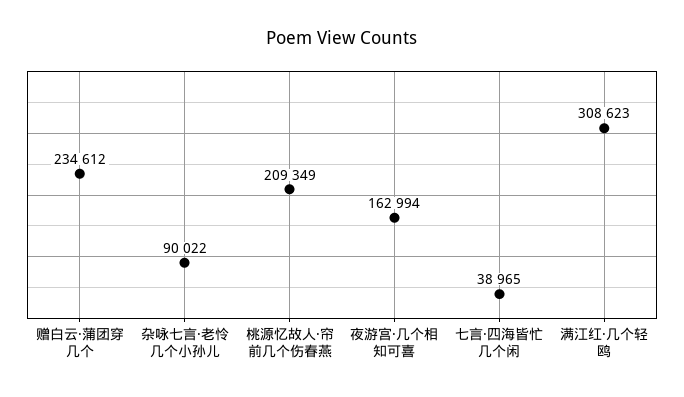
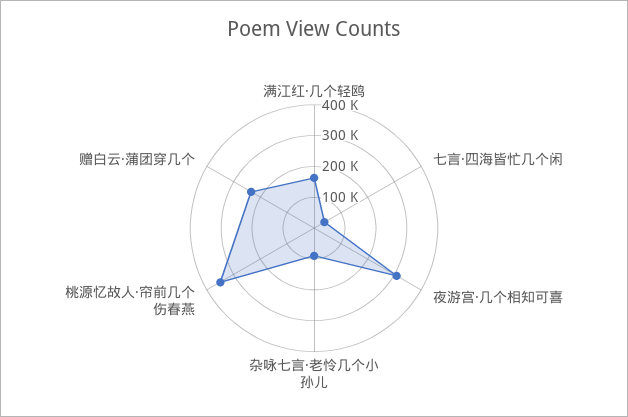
桃源忆故人·帘前几个伤春燕: 209349 -> 350000
夜游宫·几个相知可喜: 162994 -> 300000
满江红·几个轻鸥: 308623 -> 150000

